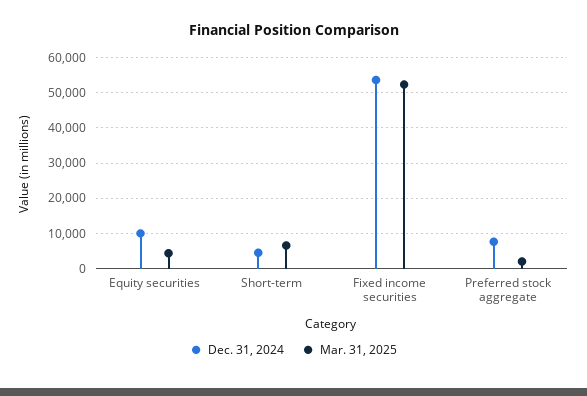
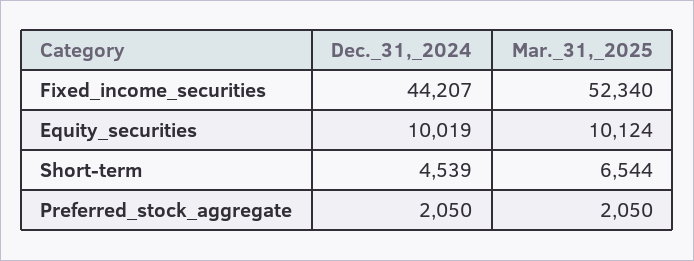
Mar. 31, 2025, Equity securities: 4000 -> 10124
Dec. 31, 2024, Fixed income securities: 54000 -> 44207
Dec. 31, 2024, Preferred stock aggregate: 8000 -> 2050

